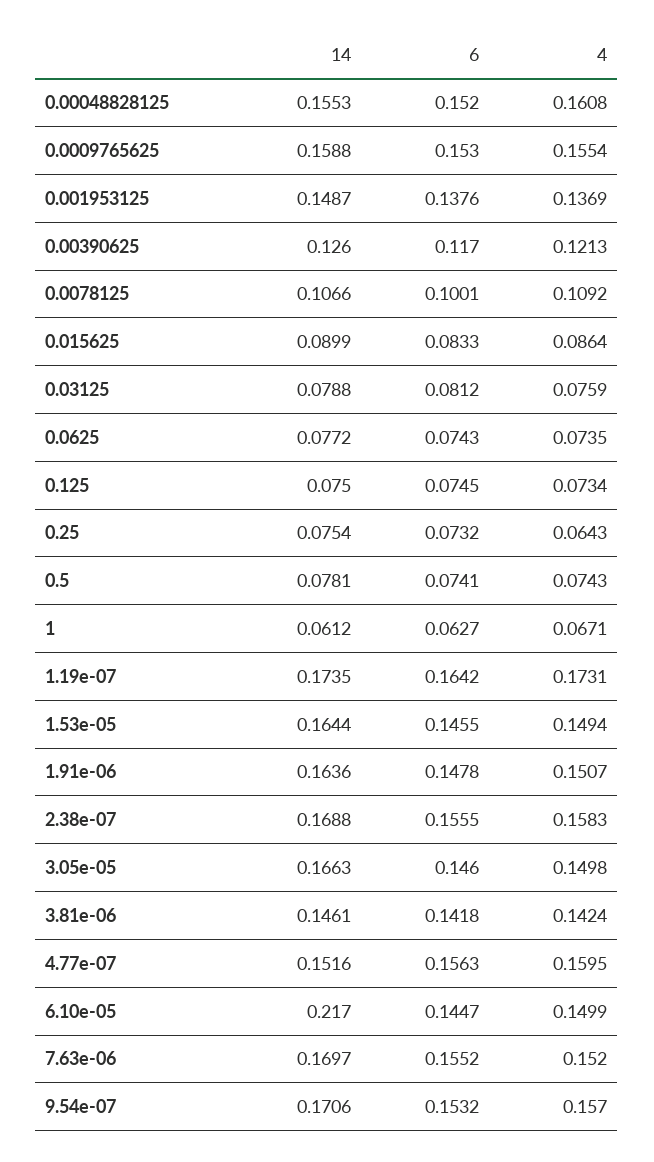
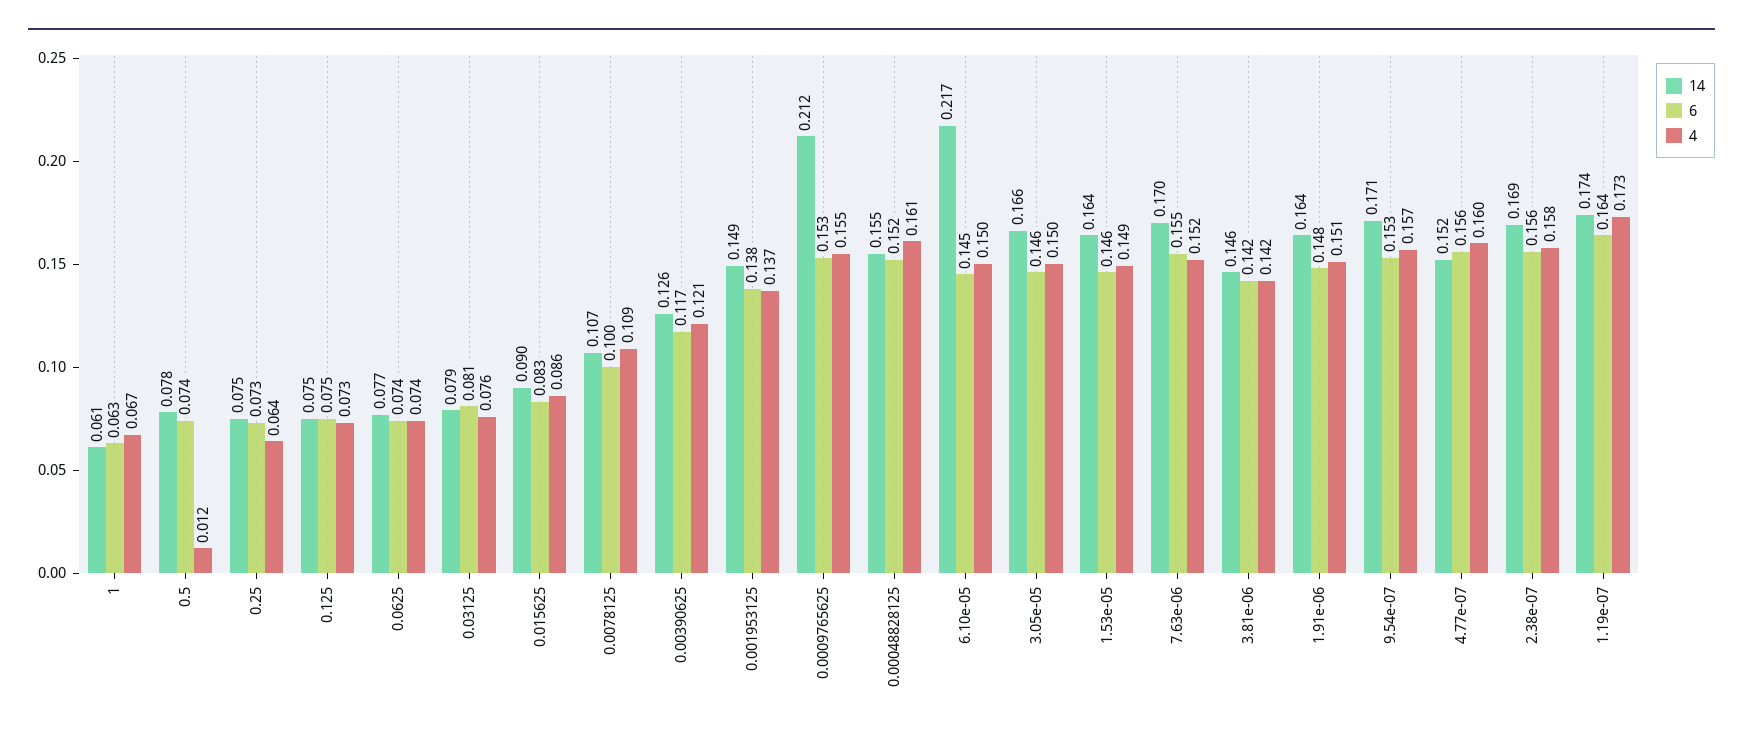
14, 0.0009765625: 0.1588 -> 0.212
4, 0.5: 0.0743 -> 0.012

